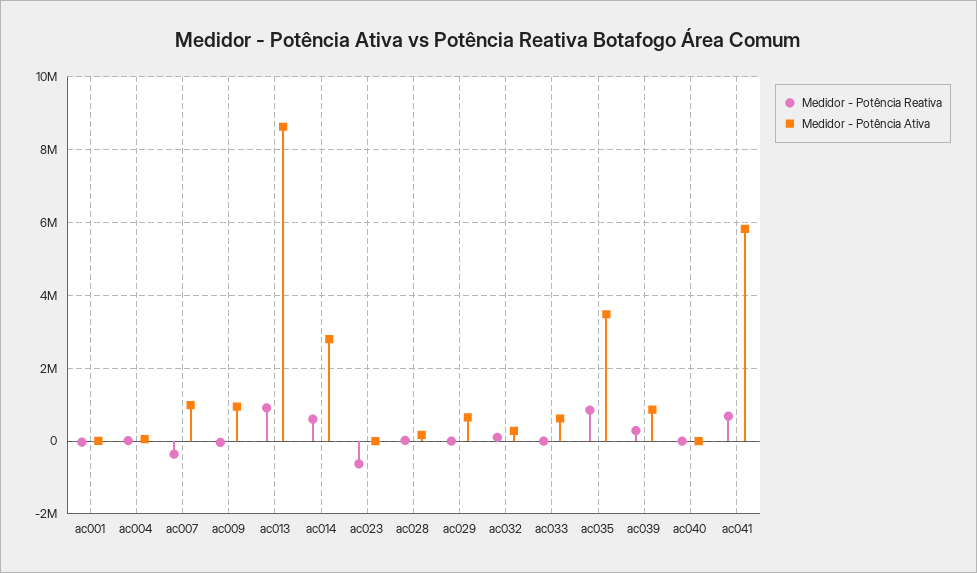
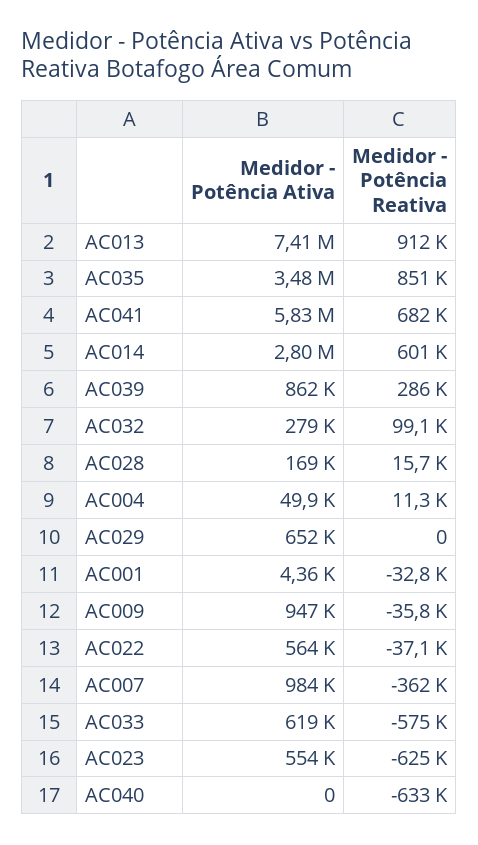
Medidor - Potência Ativa, ac013: 8600000 -> 7410000
Medidor - Potência Ativa, ac023: 0 -> 554000
Medidor - Potência Reativa, ac033: 0 -> -575000
Medidor - Potência Reativa, ac040: 0 -> -633000
Medidor - Potência Ativa, AC022: none -> 564000
Medidor - Potência Reativa, AC022: none -> -37100

